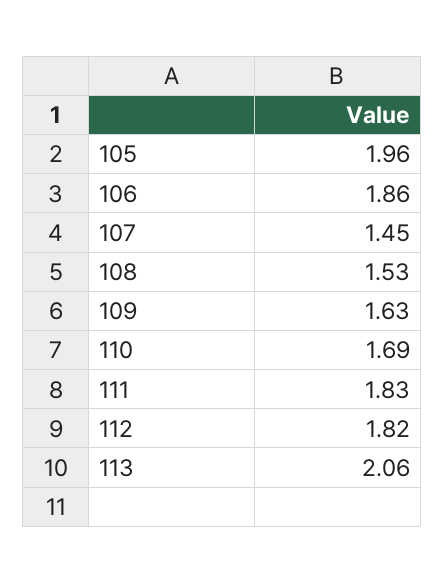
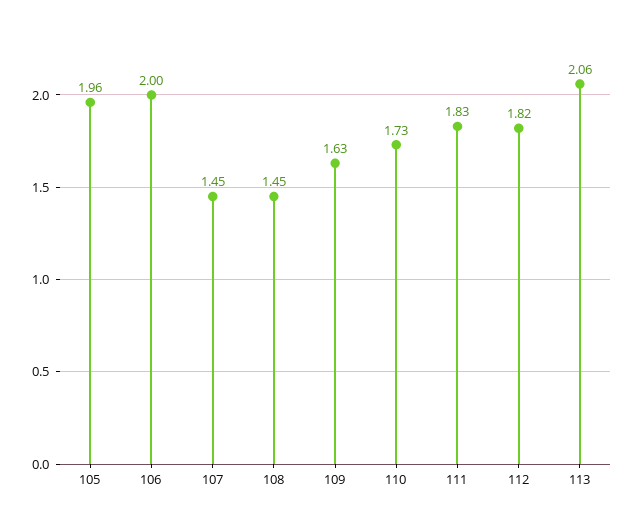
106: 1.86 -> 2
108: 1.53 -> 1.45
110: 1.69 -> 1.73

